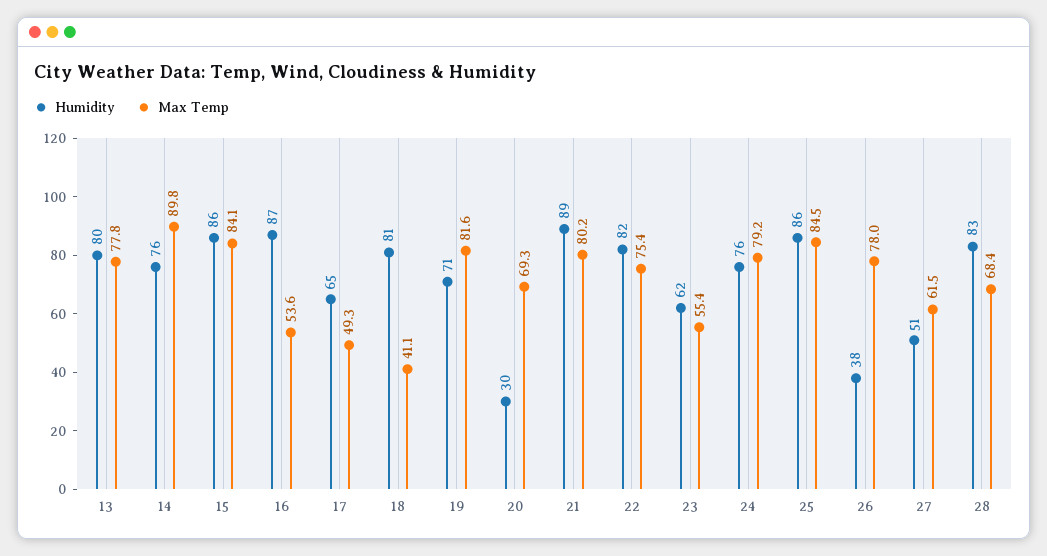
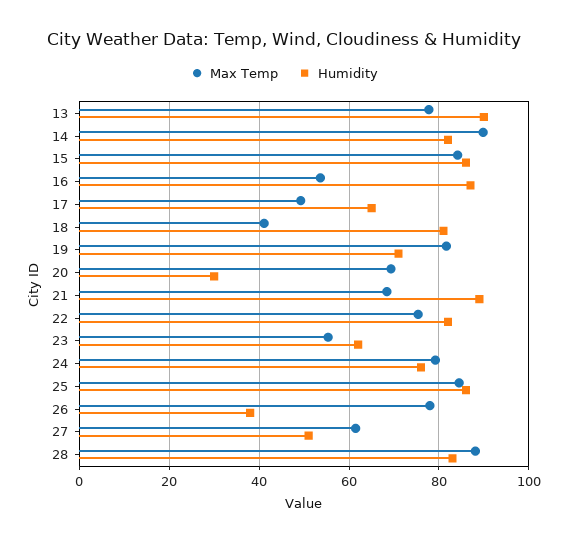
Humidity, 13: 80 -> 90
Humidity, 14: 76 -> 82
Max Temp, 21: 80.2 -> 68
Max Temp, 28: 68.4 -> 88

